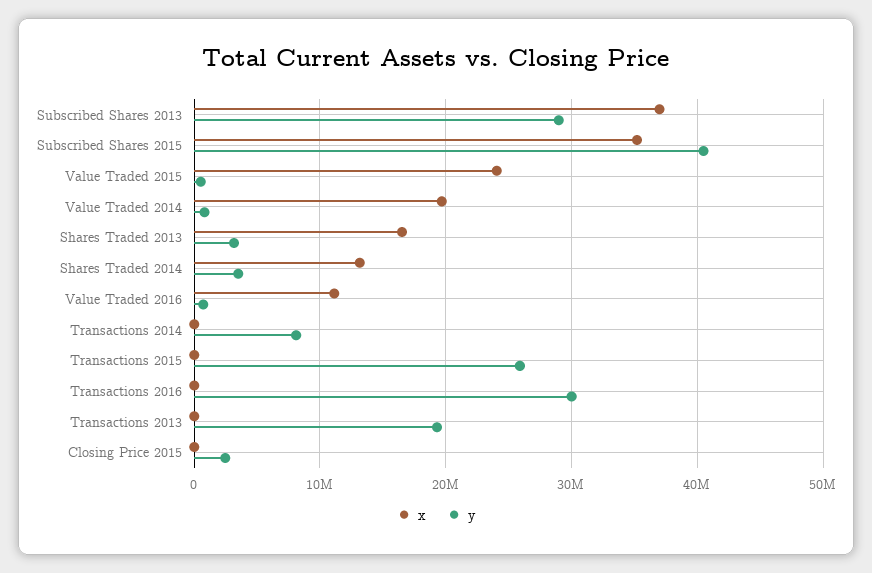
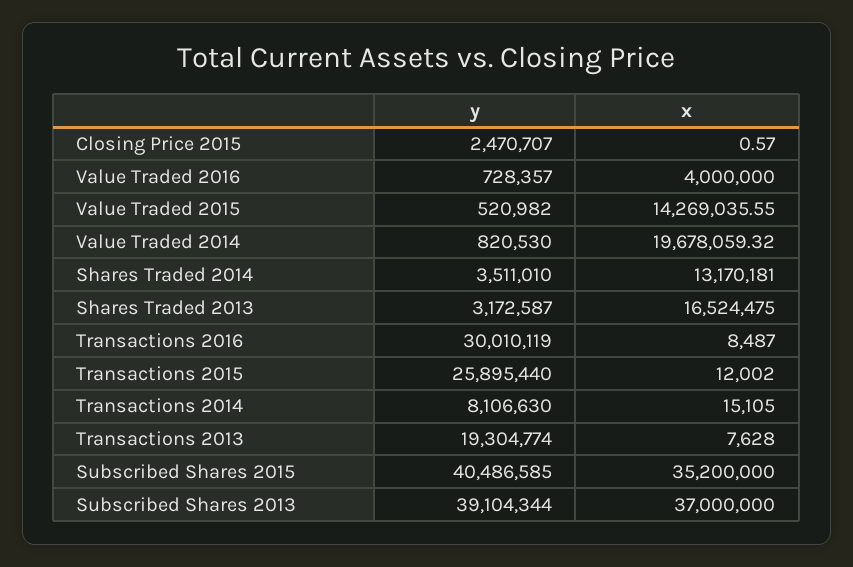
y, Subscribed Shares 2013: 29000000 -> 39104344
x, Value Traded 2015: 24000000 -> 14269035.55
x, Value Traded 2016: 11000000 -> 4000000

